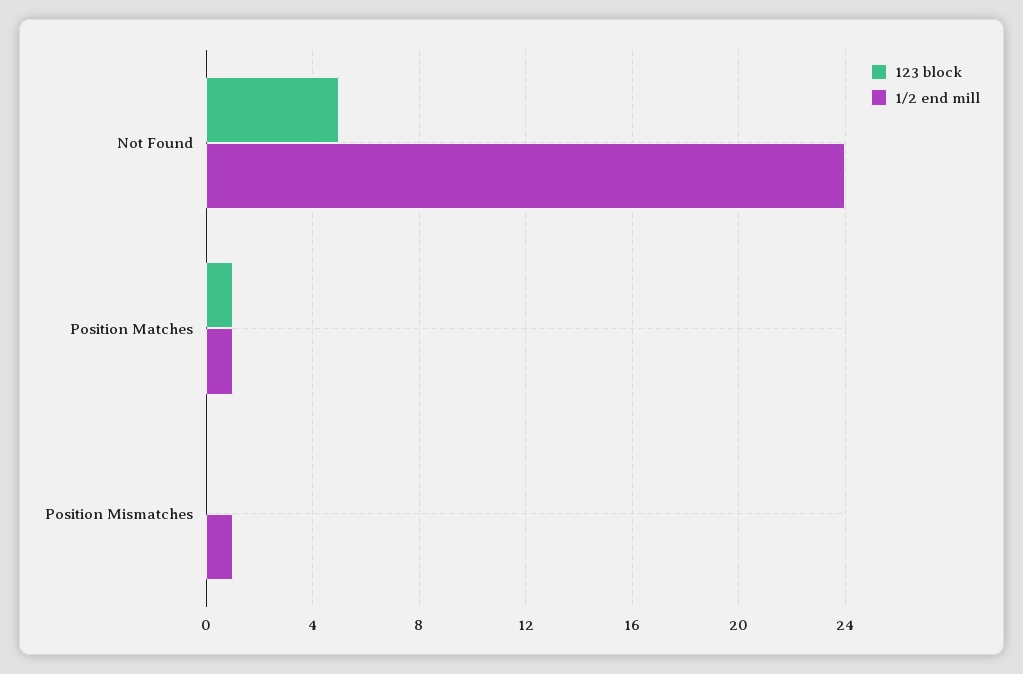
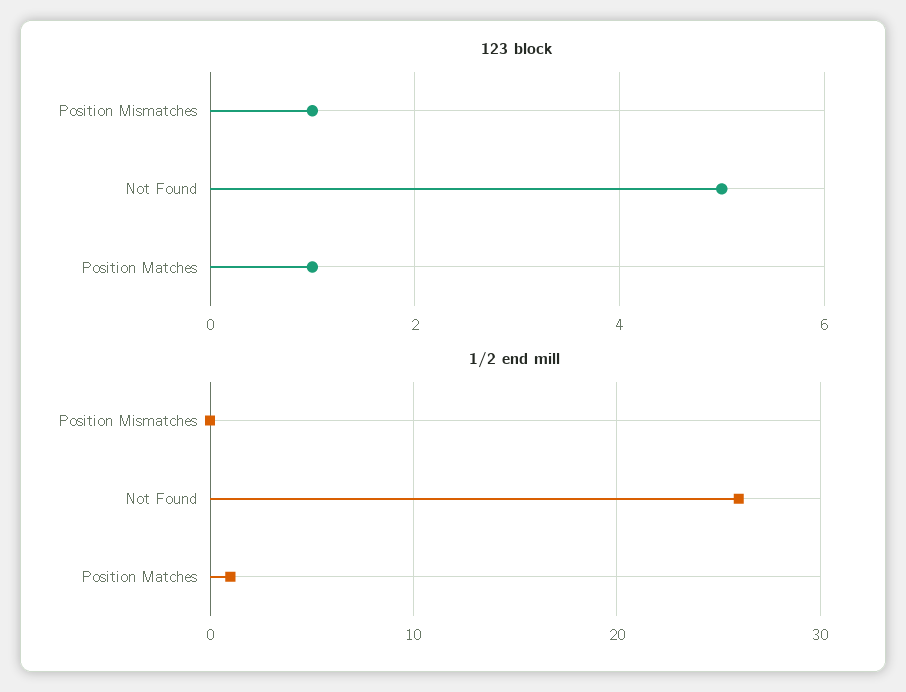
1/2 end mill, Not Found: 24 -> 26
123 block, Position Mismatches: 0 -> 1
1/2 end mill, Position Mismatches: 1 -> 0

